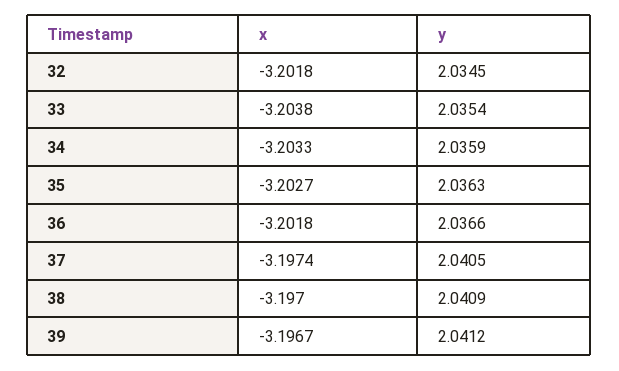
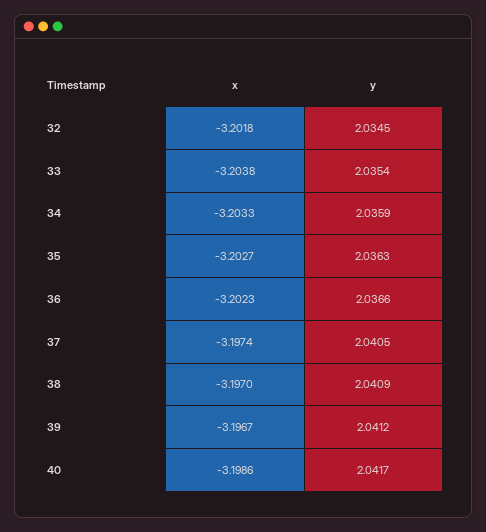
x, 36: -3.2018 -> -3.2023
x, 40: none -> -3.1986
y, 40: none -> 2.0417

